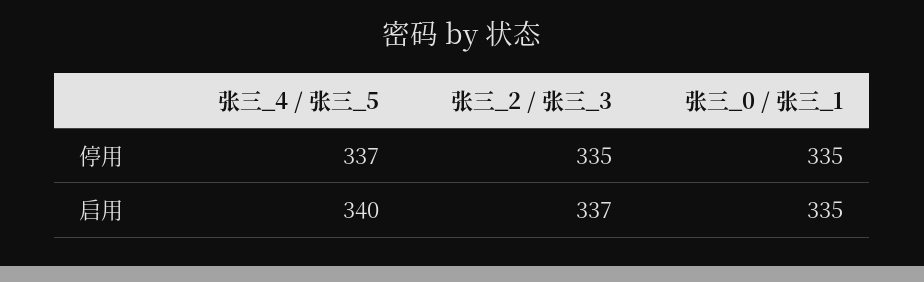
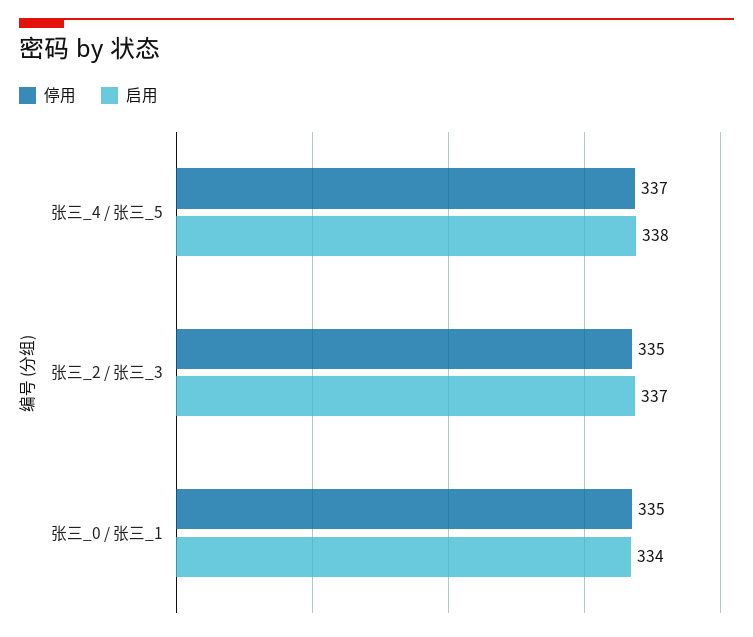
启用, 张三_4 / 张三_5: 340 -> 338
启用, 张三_0 / 张三_1: 335 -> 334

